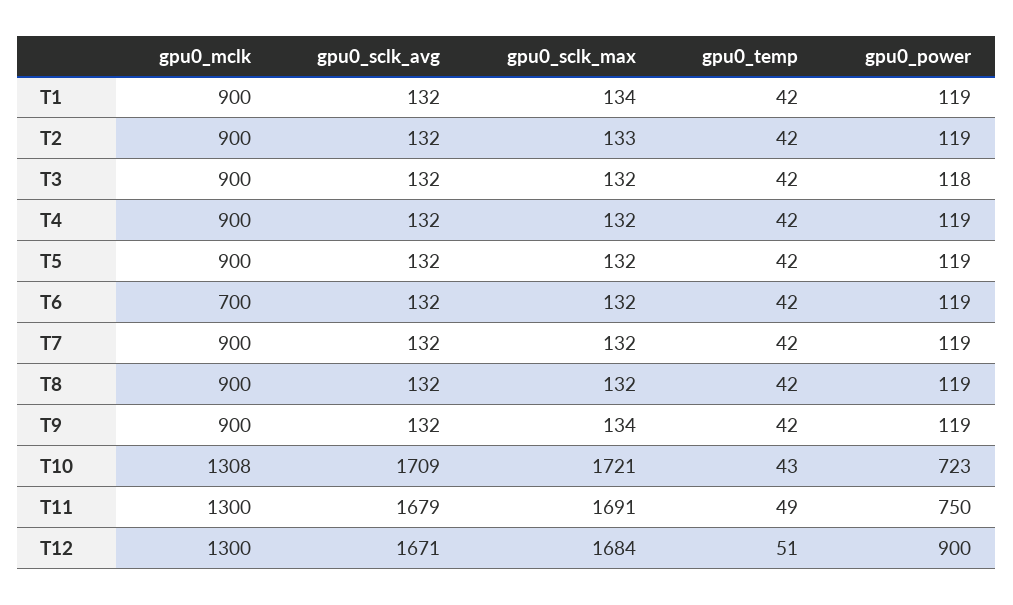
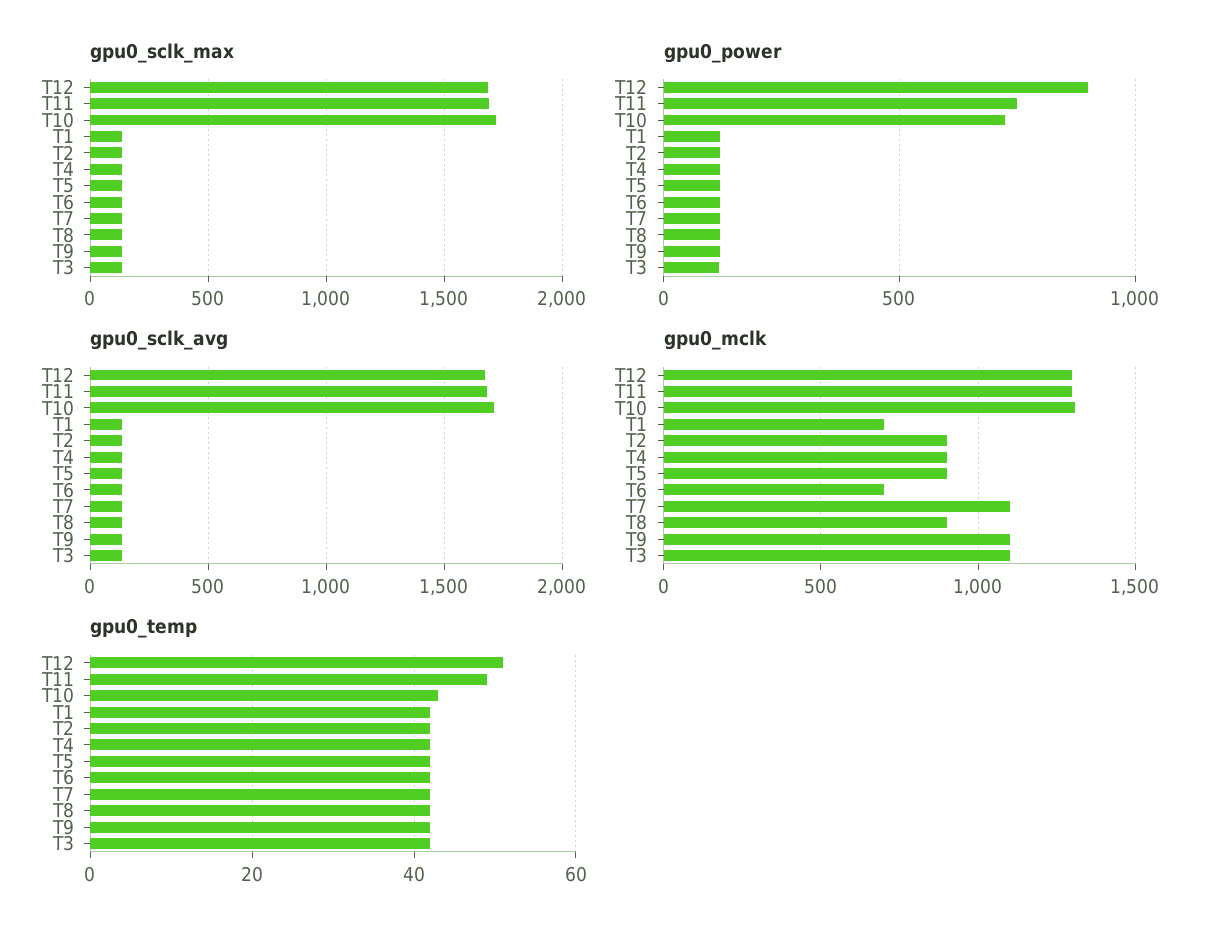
gpu0_mclk, T1: 900 -> 700
gpu0_mclk, T3: 900 -> 1100
gpu0_mclk, T7: 900 -> 1100
gpu0_mclk, T9: 900 -> 1100

